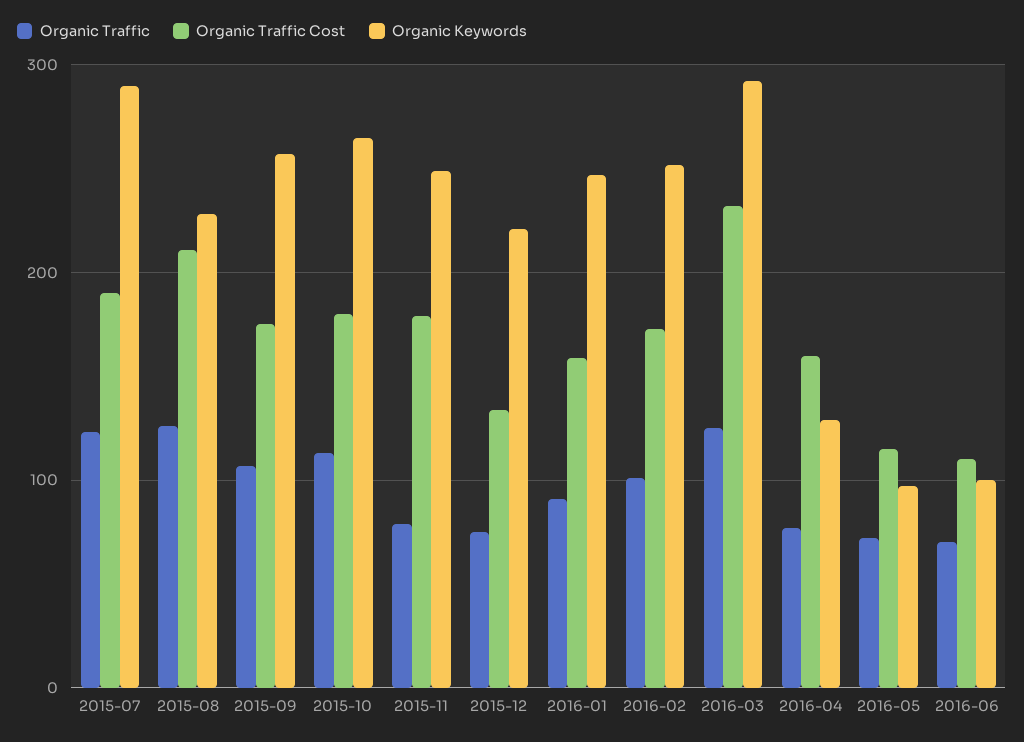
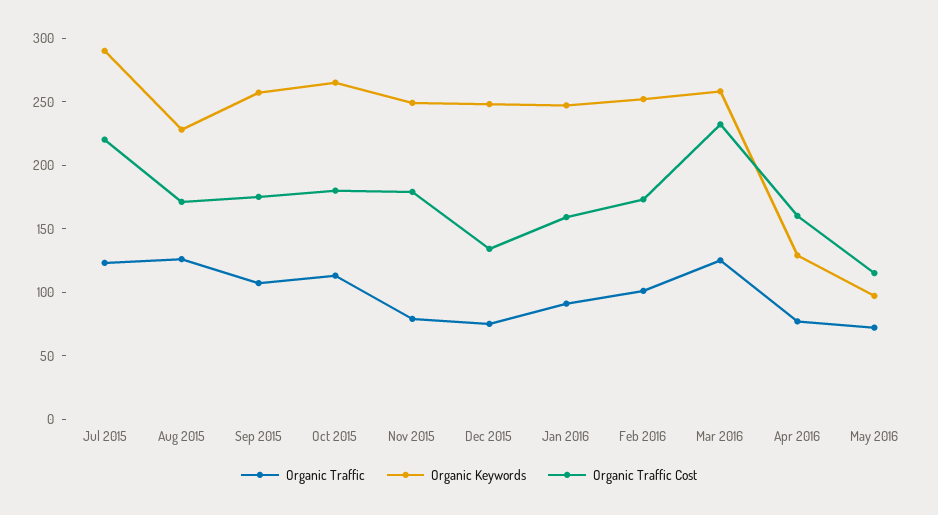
Organic Traffic Cost, 2015-07: 190 -> 220
Organic Traffic Cost, 2015-08: 210 -> 170
Organic Keywords, 2015-12: 220 -> 250
Organic Keywords, 2016-03: 290 -> 260
Organic Traffic, 2016-06: 70 -> none
Organic Traffic Cost, 2016-06: 110 -> none
Organic Keywords, 2016-06: 100 -> none

